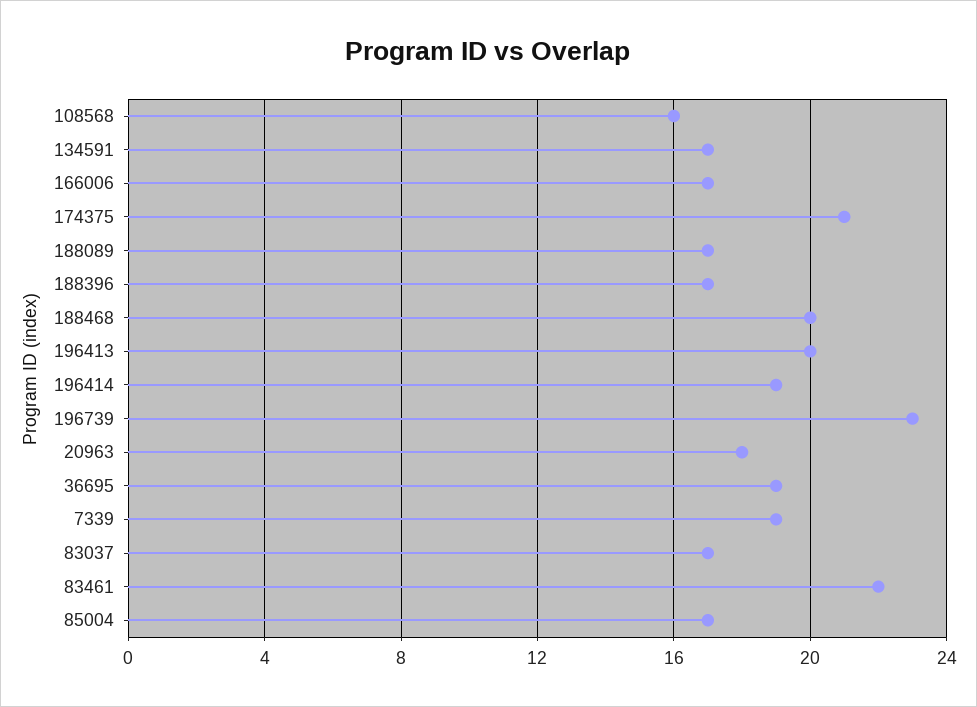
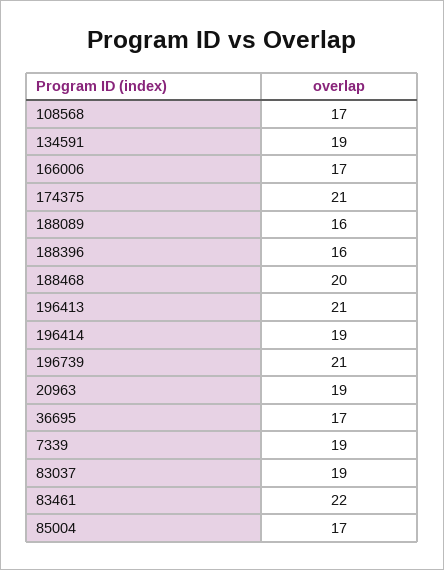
108568: 16 -> 17
134591: 17 -> 19
188089: 17 -> 16
188396: 17 -> 16
196413: 20 -> 21
196739: 23 -> 21
20963: 18 -> 19
36695: 19 -> 17
83037: 17 -> 19

